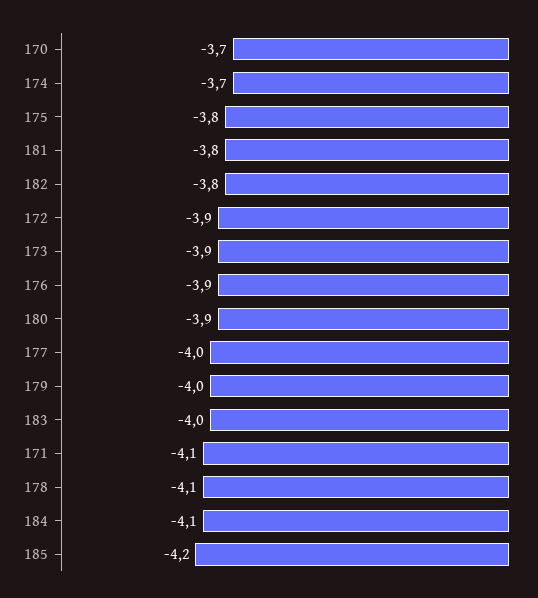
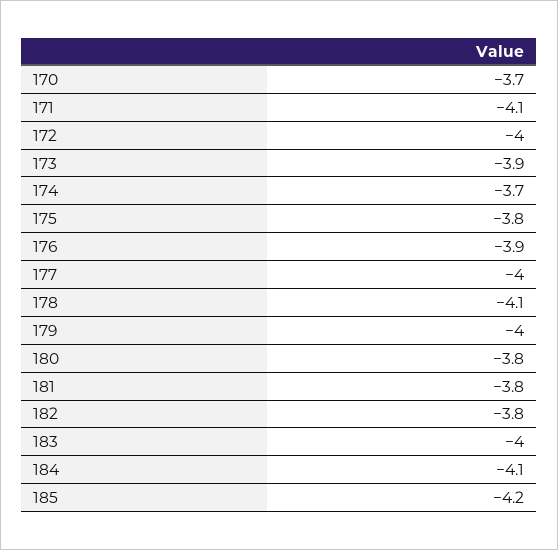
172: -3.9 -> -4
180: -3.9 -> -3.8

